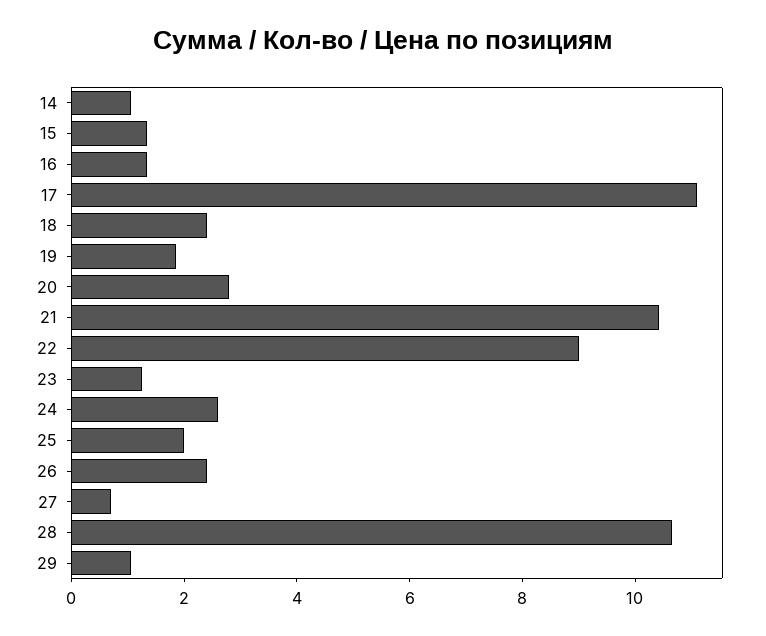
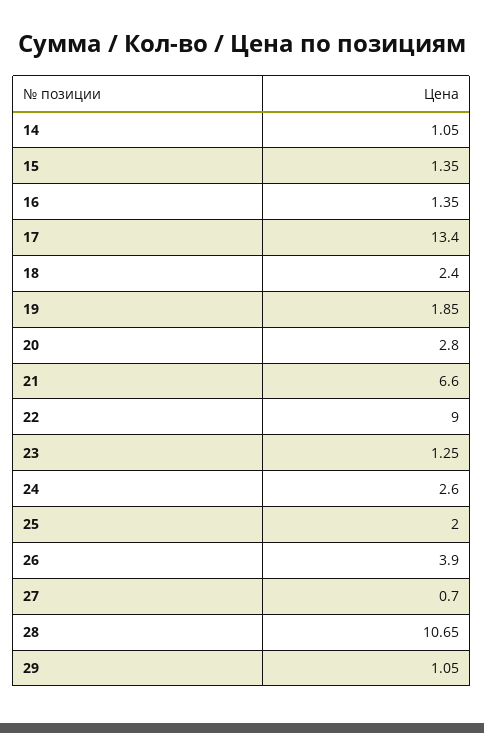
17: 11 -> 13.4
21: 10.5 -> 6.6
26: 2.5 -> 3.9

